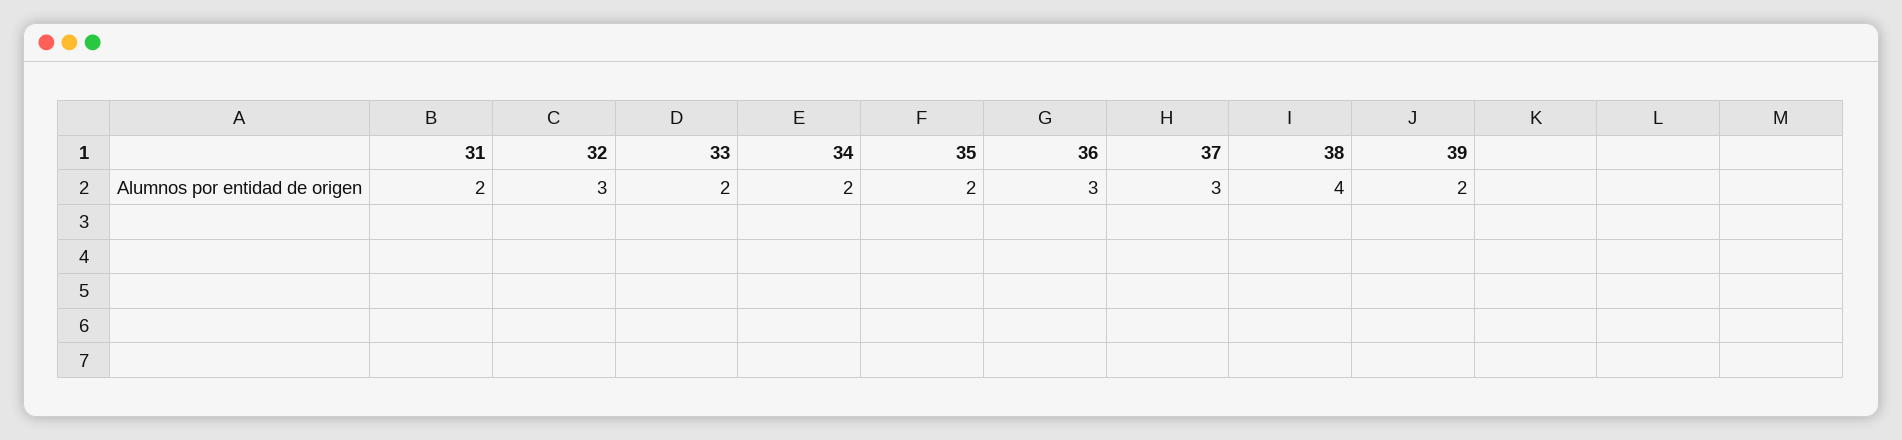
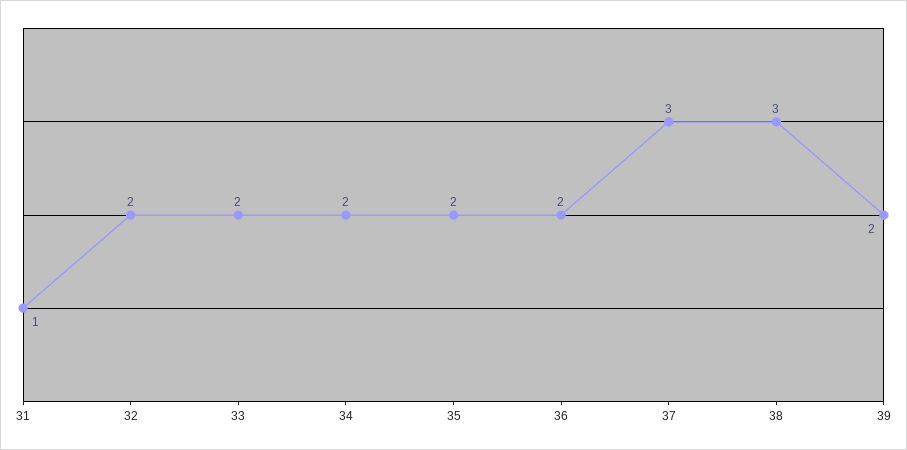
31: 2 -> 1
32: 3 -> 2
36: 3 -> 2
38: 4 -> 3

